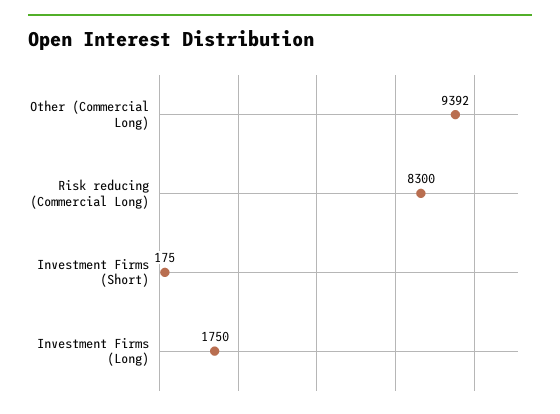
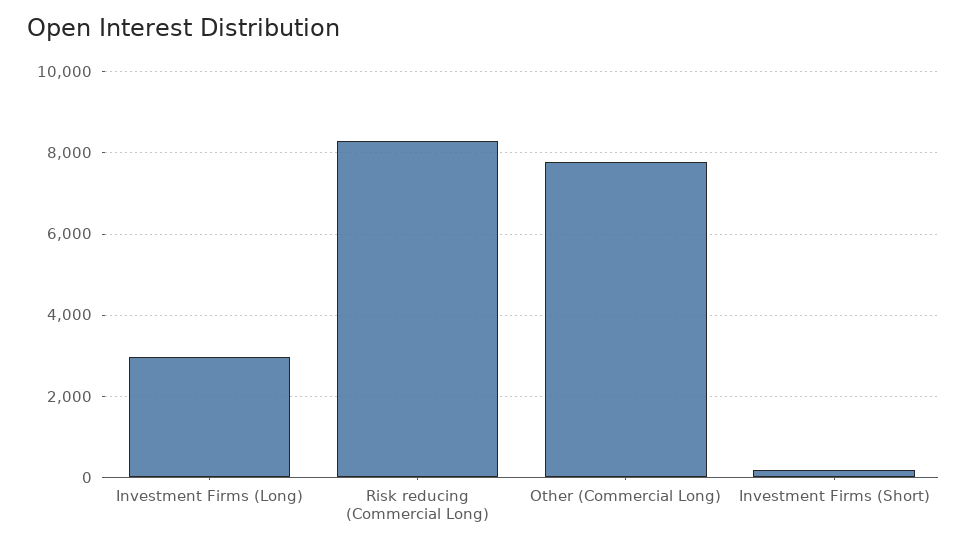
Other (Commercial Long): 9392 -> 7800
Investment Firms (Long): 1750 -> 3000

